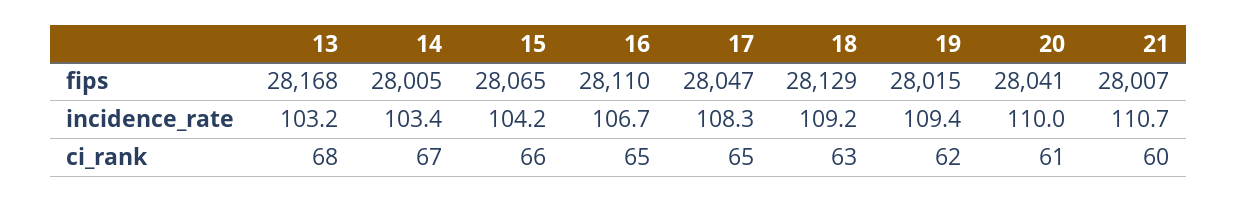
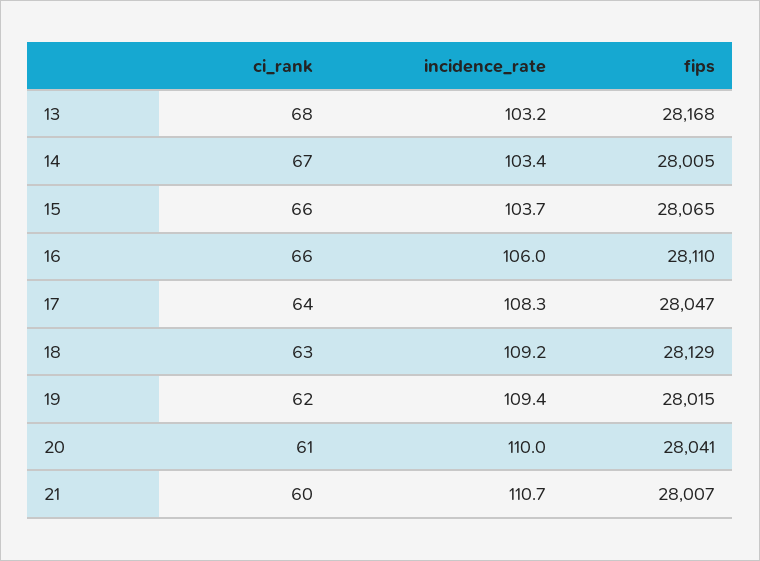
15, incidence_rate: 104.2 -> 103.7
16, incidence_rate: 106.7 -> 106
16, ci_rank: 65 -> 66
17, ci_rank: 65 -> 64

